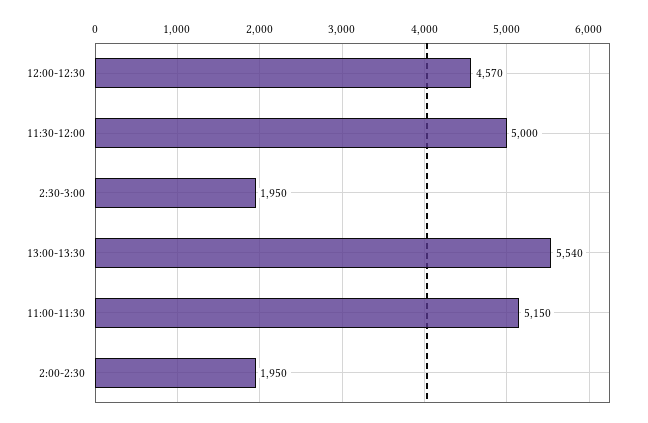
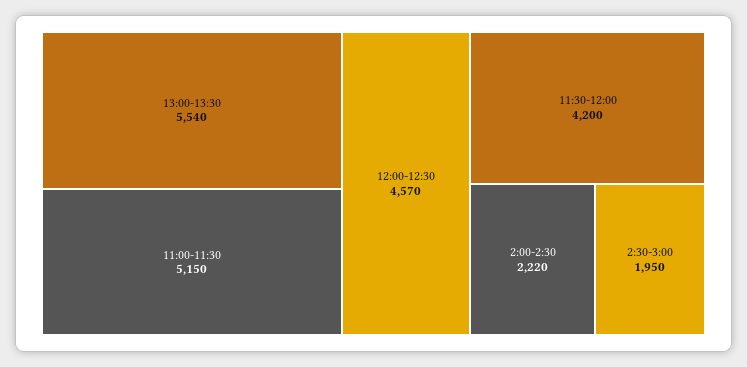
11:30-12:00: 5000 -> 4200
2:00-2:30: 1950 -> 2220

